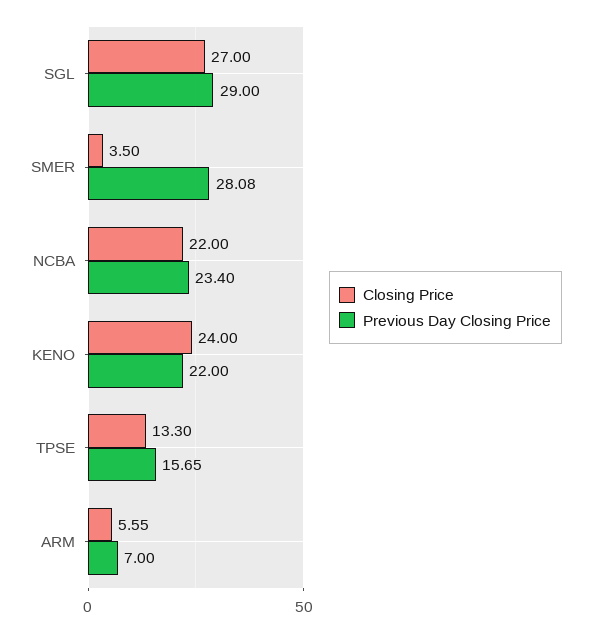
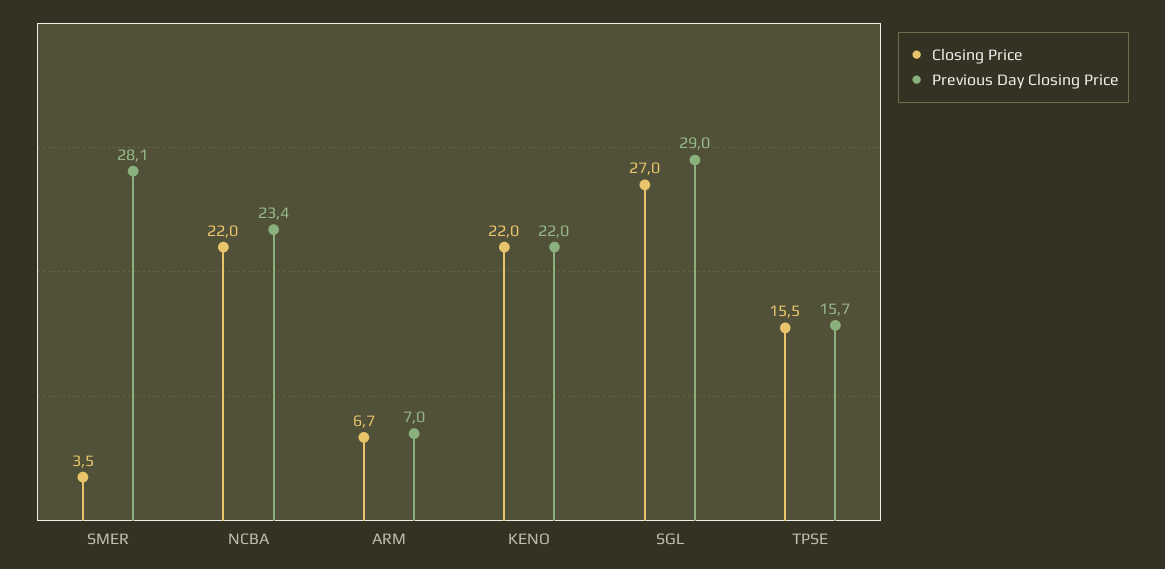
Closing Price, KENO: 24 -> 22
Closing Price, TPSE: 13.3 -> 15.5
Closing Price, ARM: 5.55 -> 6.7

